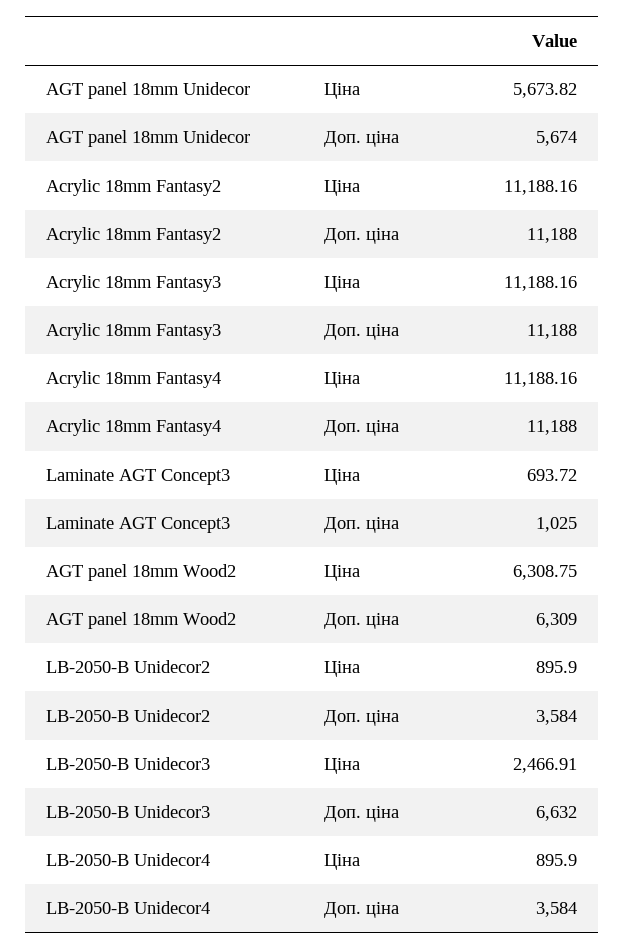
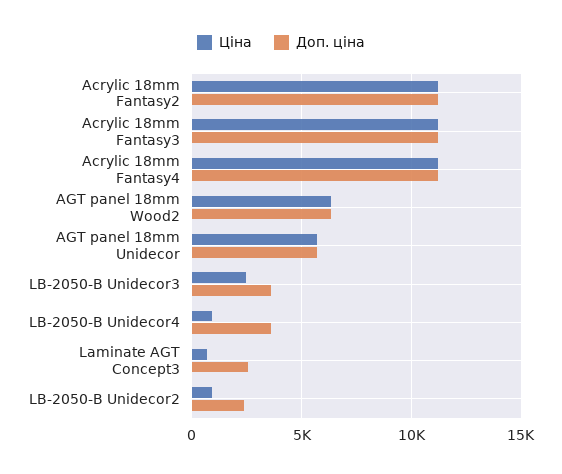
Доп. ціна, Laminate AGT Concept3: 1025 -> 2500
Доп. ціна, LB-2050-B Unidecor2: 3584 -> 2500
Доп. ціна, LB-2050-B Unidecor3: 6632 -> 3500

